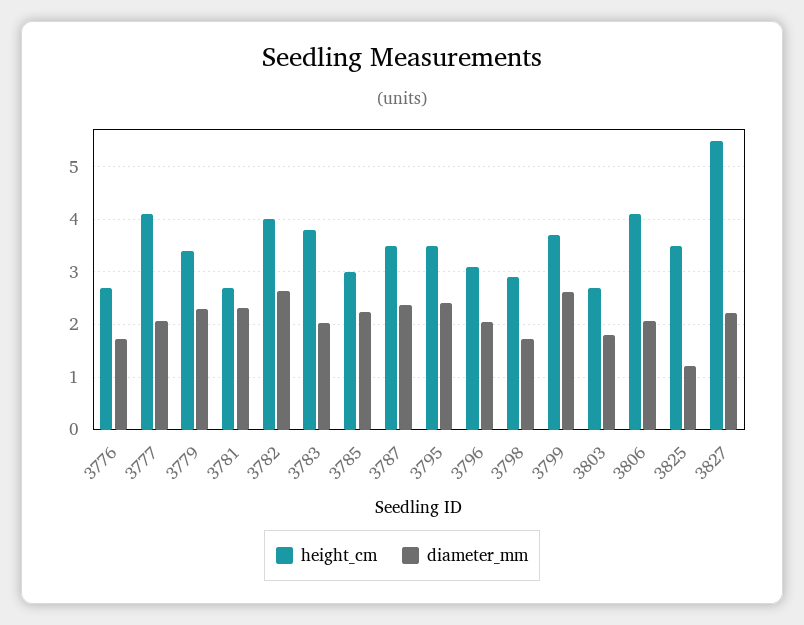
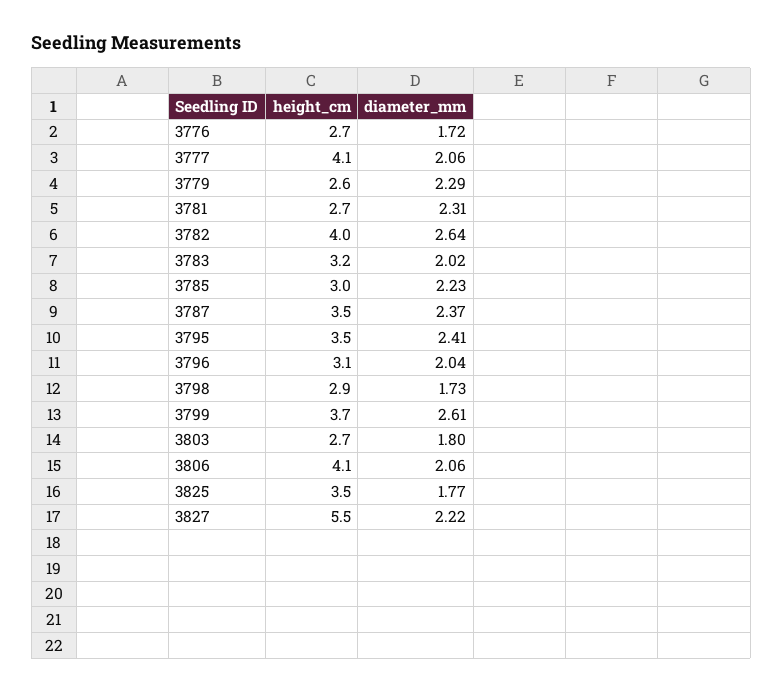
height_cm, 3779: 3.4 -> 2.6
height_cm, 3783: 3.8 -> 3.2
diameter_mm, 3825: 1.2 -> 1.77

